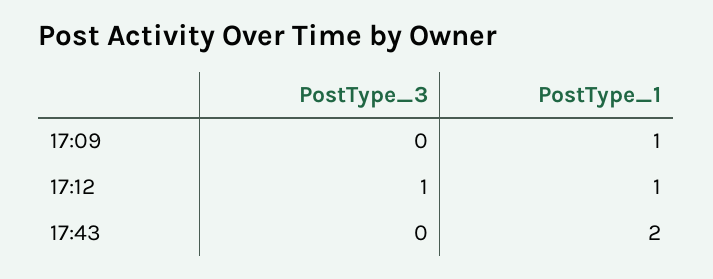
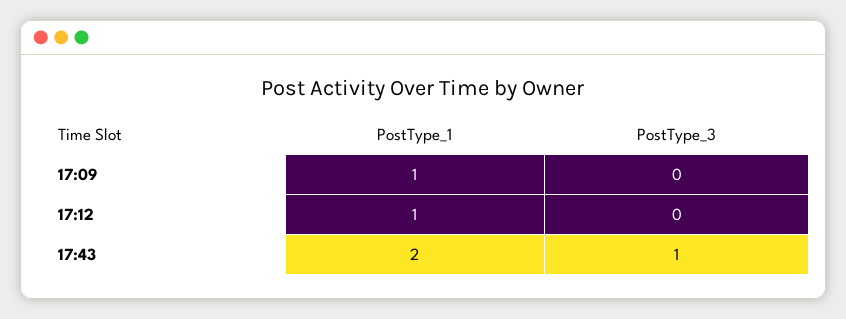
PostType_3, 17:12: 1 -> 0
PostType_3, 17:43: 0 -> 1

